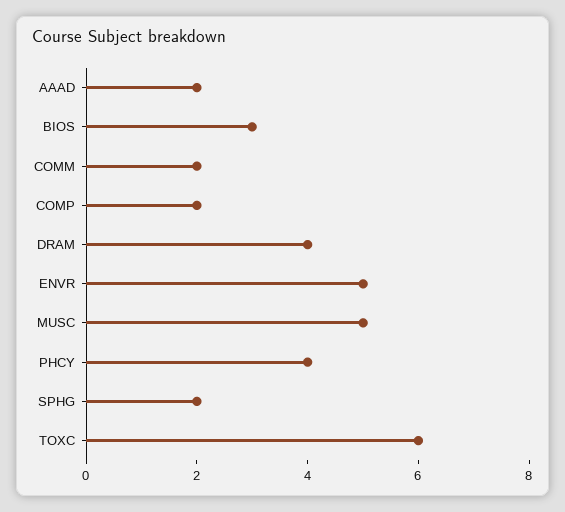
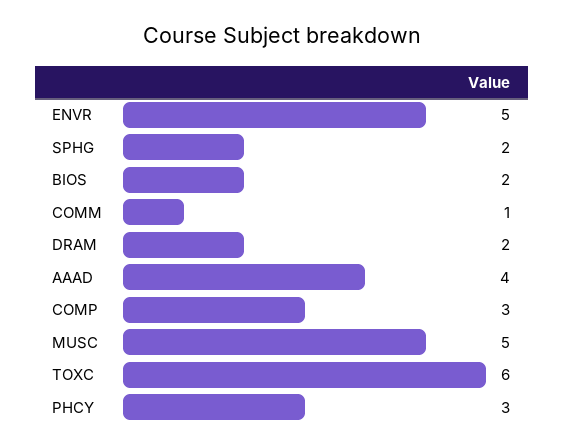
AAAD: 2 -> 4
BIOS: 3 -> 2
COMM: 2 -> 1
COMP: 2 -> 3
DRAM: 4 -> 2
PHCY: 4 -> 3

